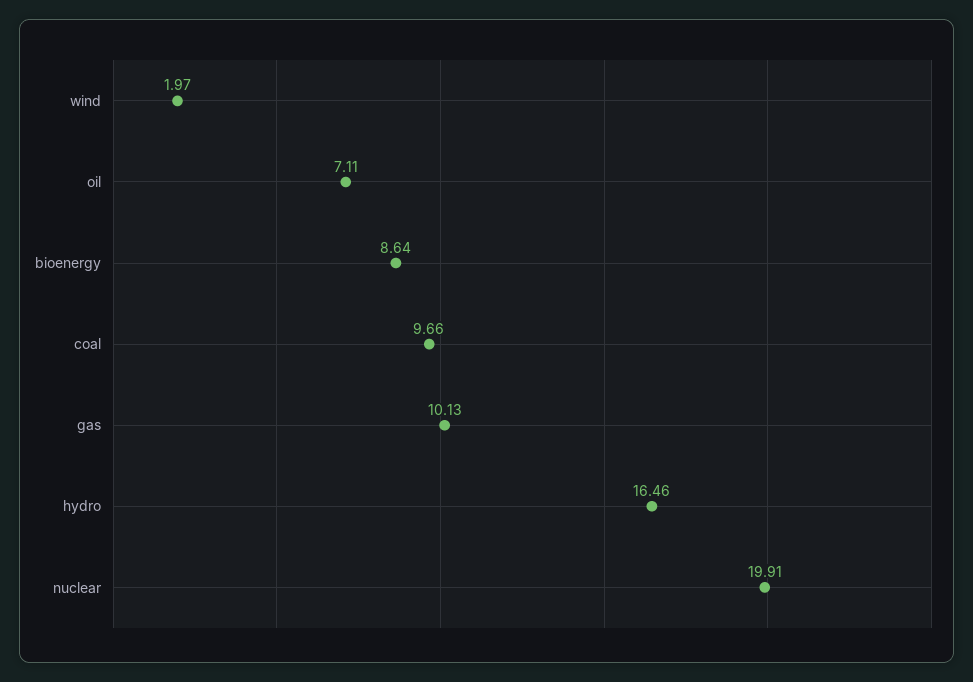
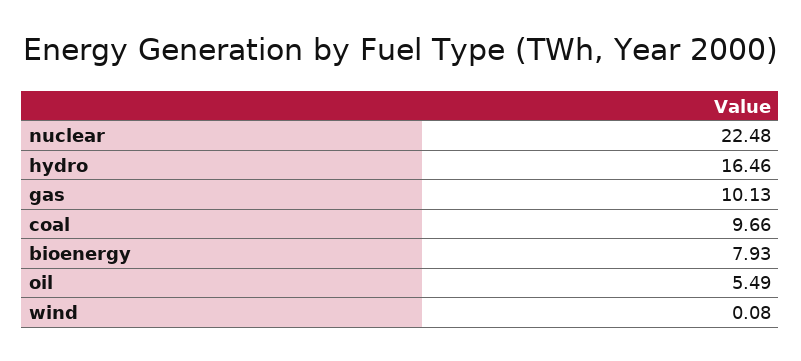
wind: 1.97 -> 0.08
oil: 7.11 -> 5.49
bioenergy: 8.64 -> 7.93
nuclear: 19.91 -> 22.48

